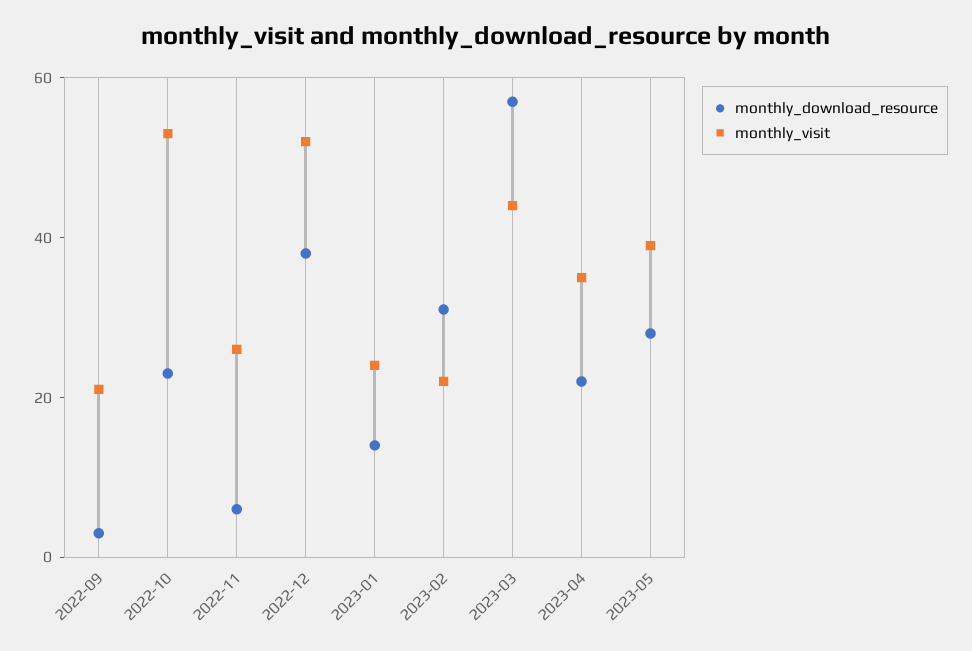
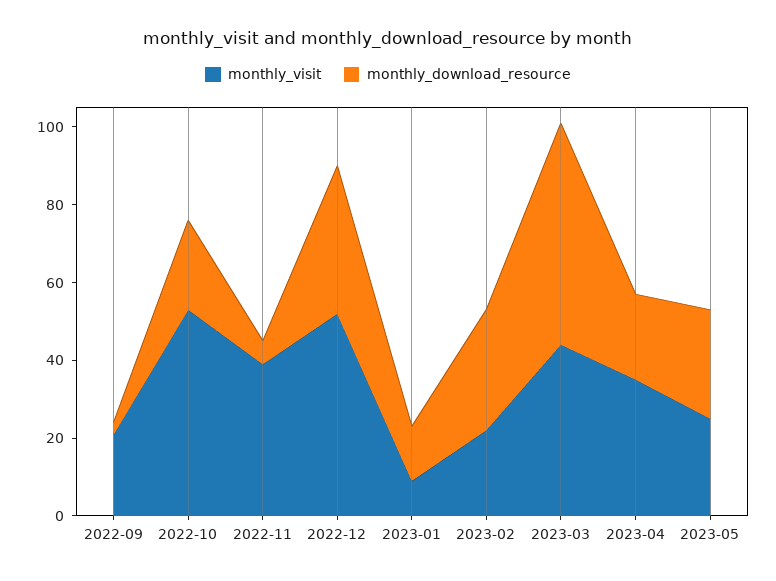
monthly_visit, 2022-11: 25 -> 40
monthly_visit, 2023-01: 25 -> 10
monthly_visit, 2023-05: 40 -> 25

